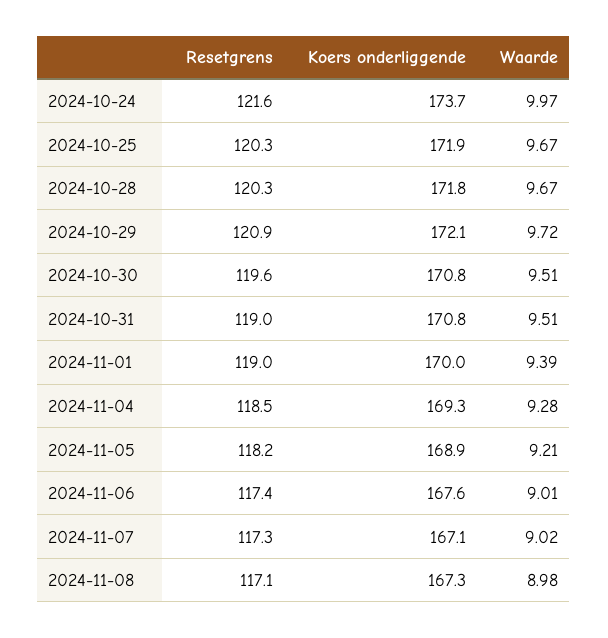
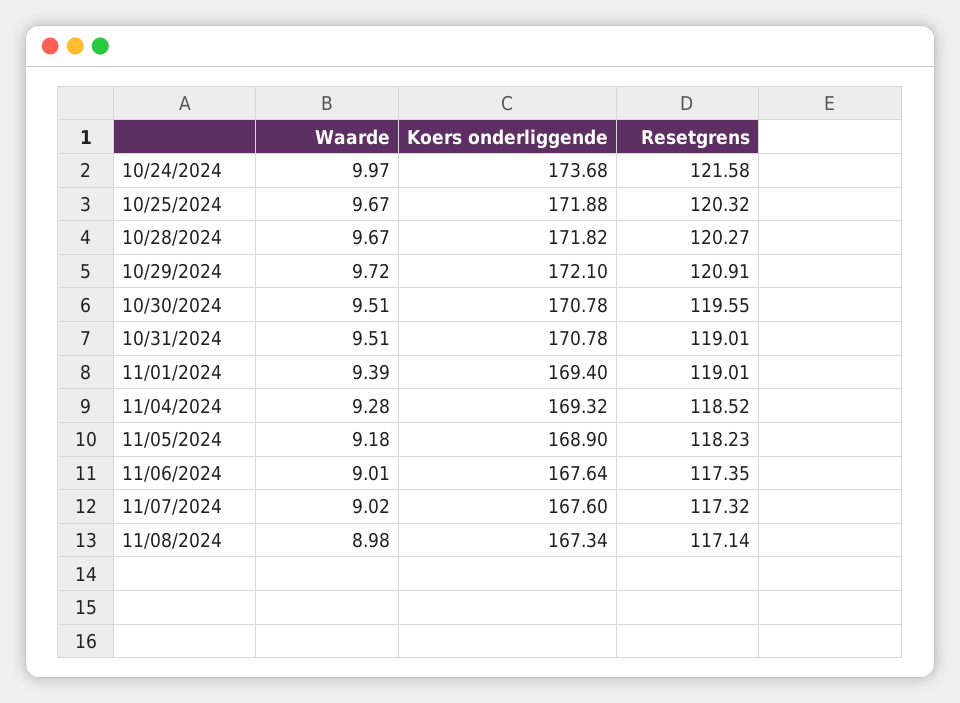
Koers onderliggende, 2024-11-01: 170 -> 169.4
Waarde, 2024-11-05: 9.21 -> 9.18
Koers onderliggende, 2024-11-07: 167.1 -> 167.6

